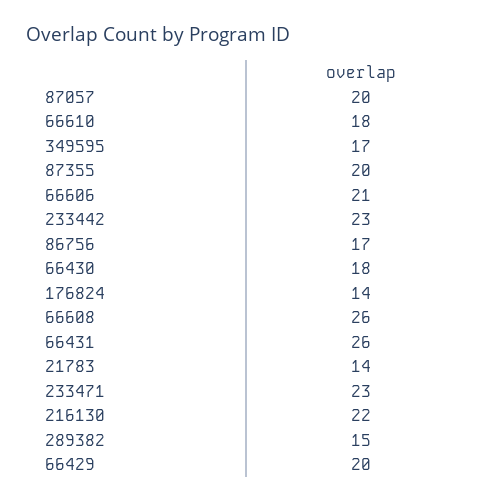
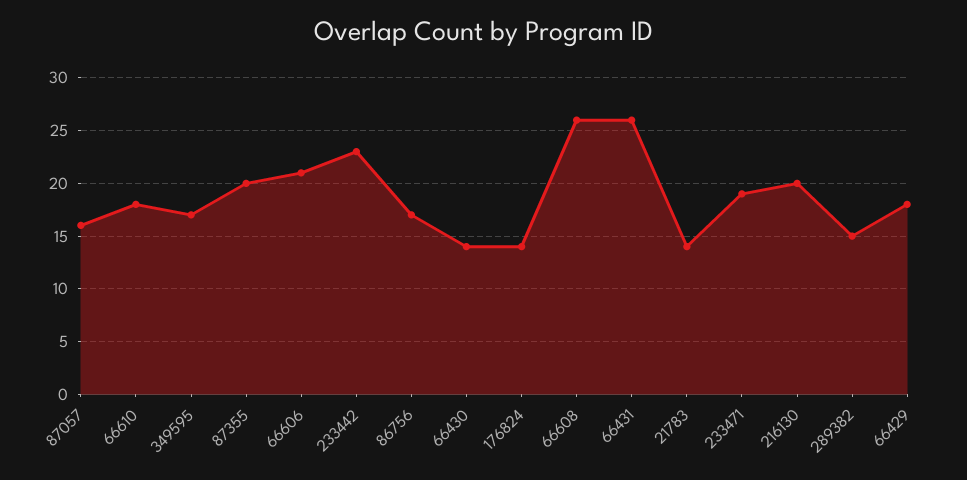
87057: 20 -> 16
66430: 18 -> 14
233471: 23 -> 19
216130: 22 -> 20
66429: 20 -> 18

